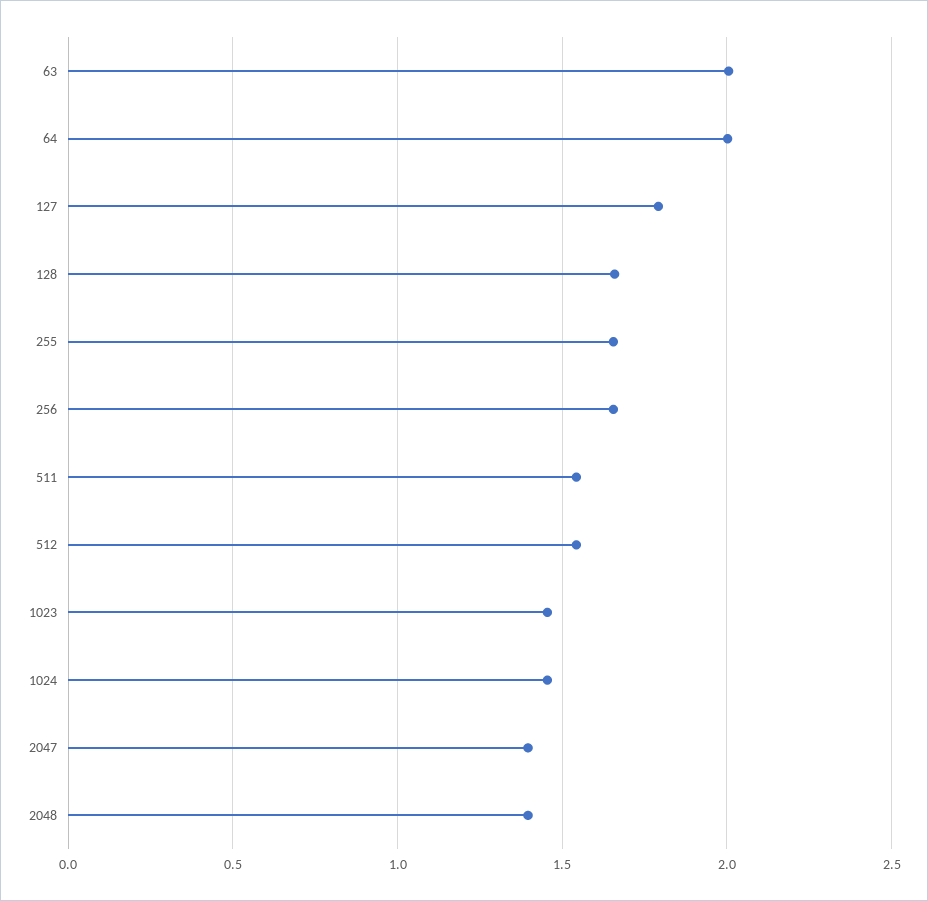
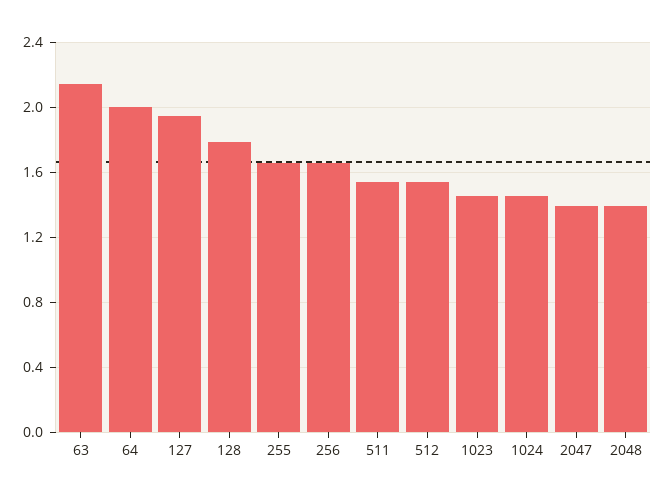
63: 2 -> 2.15
127: 1.8 -> 1.95
128: 1.65 -> 1.8

